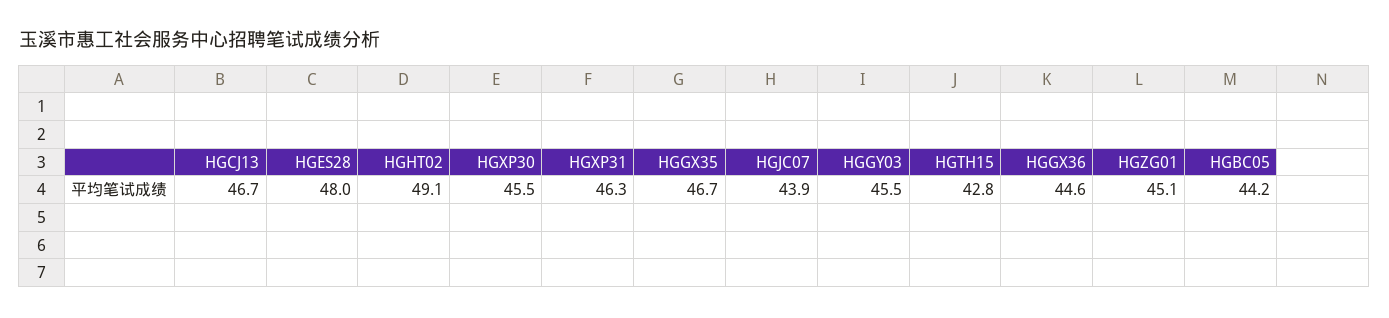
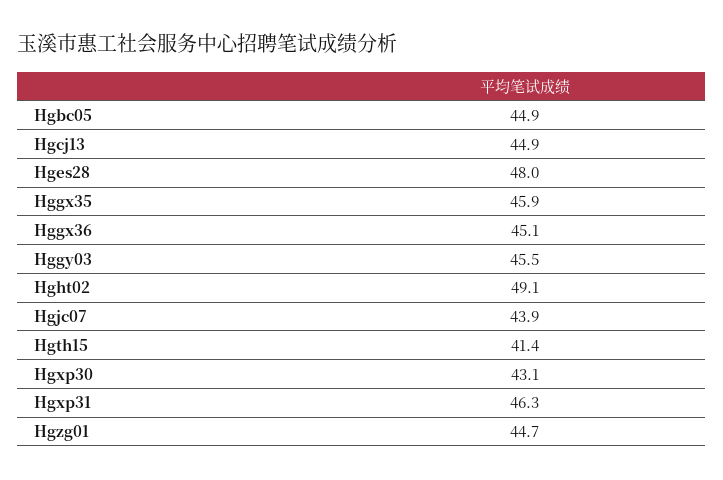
HGCJ13: 46.7 -> 44.9
HGXP30: 45.5 -> 43.1
HGGX35: 46.7 -> 45.9
HGTH15: 42.8 -> 41.4
HGGX36: 44.6 -> 45.1
HGZG01: 45.1 -> 44.7
HGBC05: 44.2 -> 44.9

